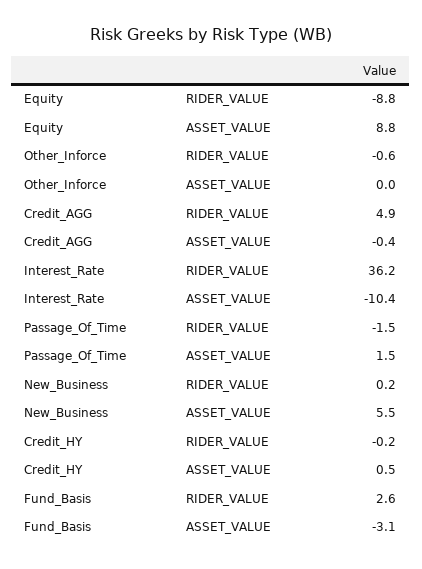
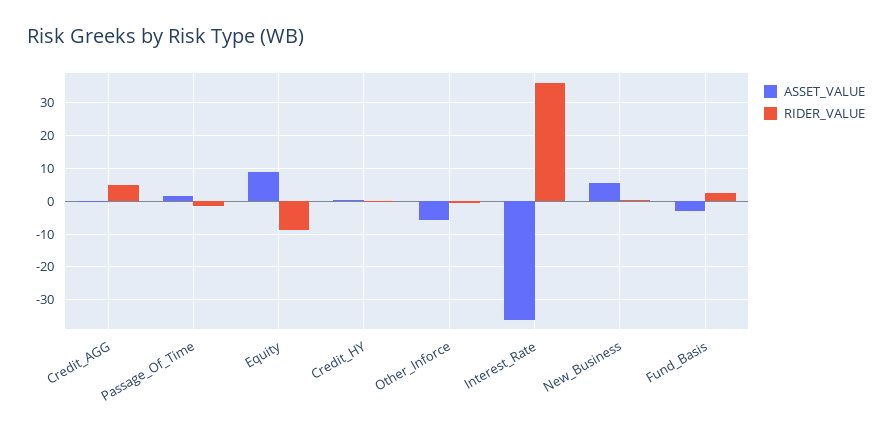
ASSET_VALUE, Other_Inforce: 0 -> -6
ASSET_VALUE, Interest_Rate: -10.4 -> -36

